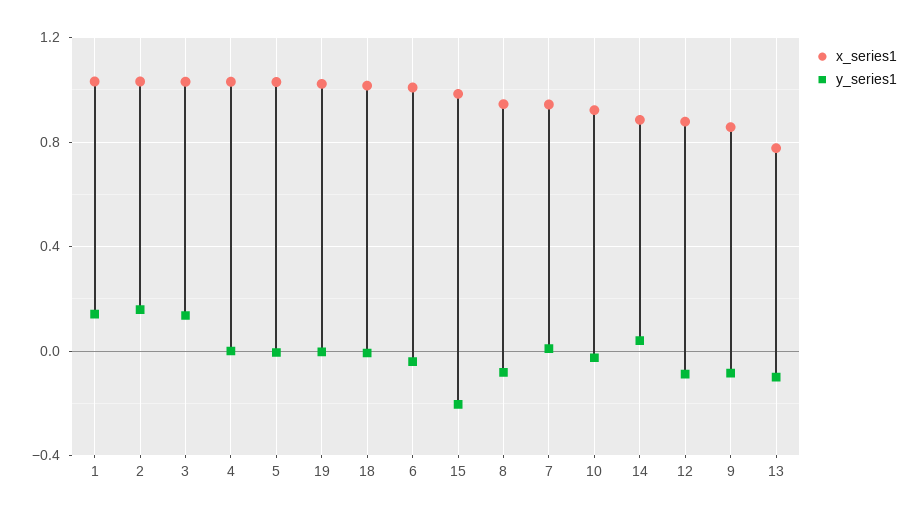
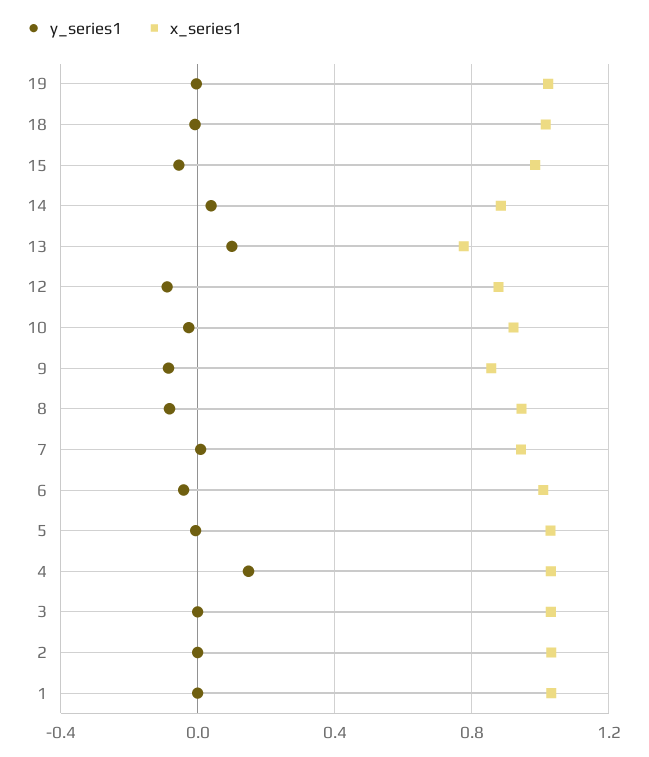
y_series1, 1: 0.15 -> 0
y_series1, 2: 0.15 -> 0
y_series1, 3: 0.15 -> 0
y_series1, 4: 0 -> 0.15
y_series1, 15: -0.2 -> -0.05
y_series1, 13: -0.1 -> 0.1

